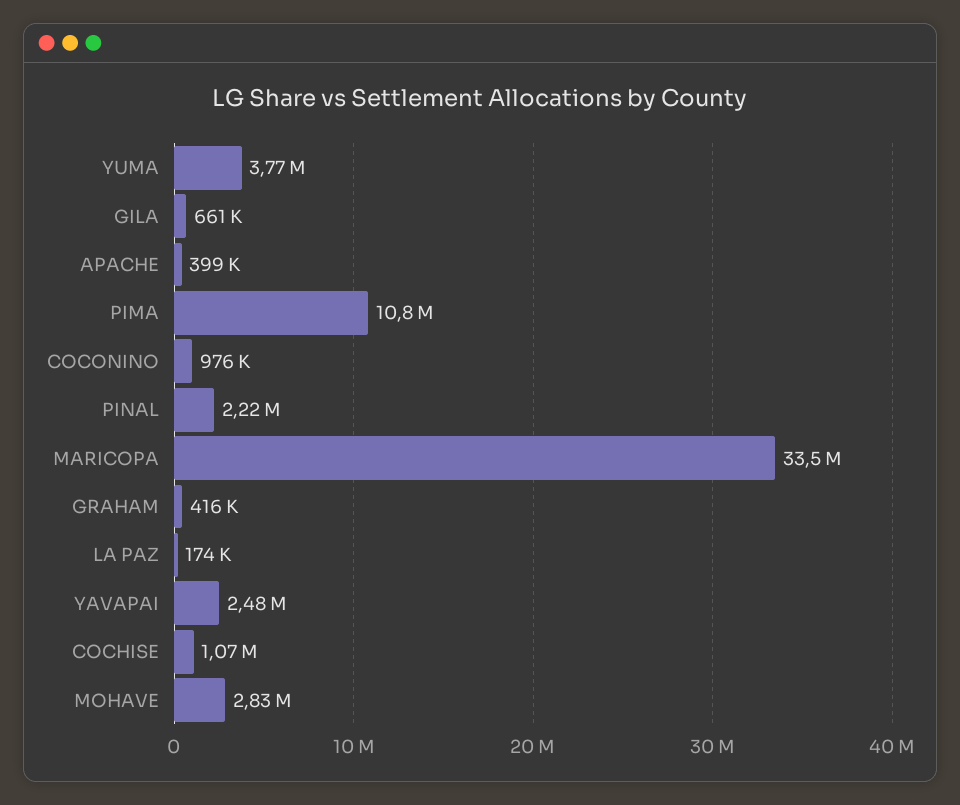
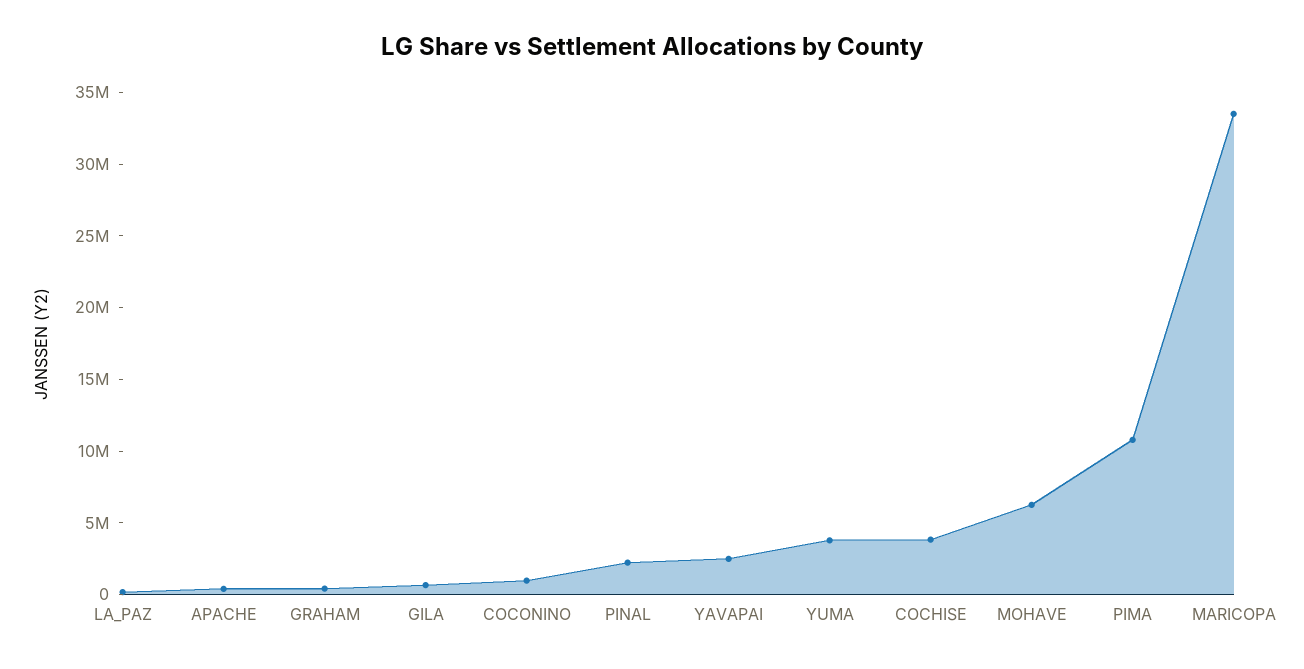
COCHISE: 1070000 -> 4000000
MOHAVE: 2830000 -> 6000000

